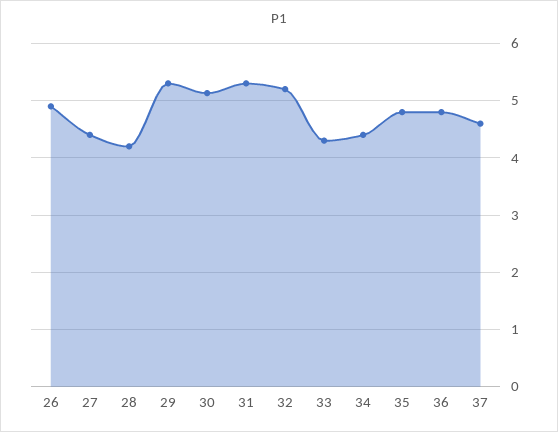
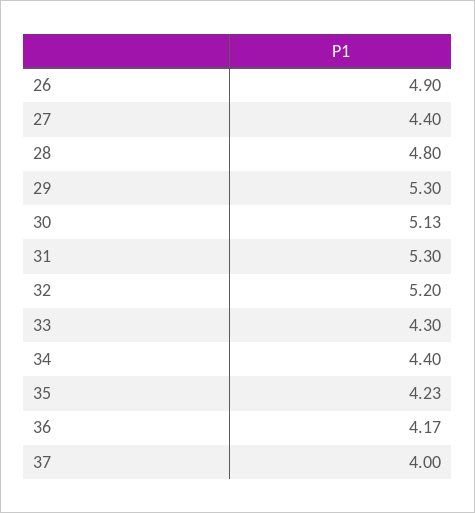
28: 4.2 -> 4.8
35: 4.8 -> 4.23
36: 4.8 -> 4.17
37: 4.6 -> 4

